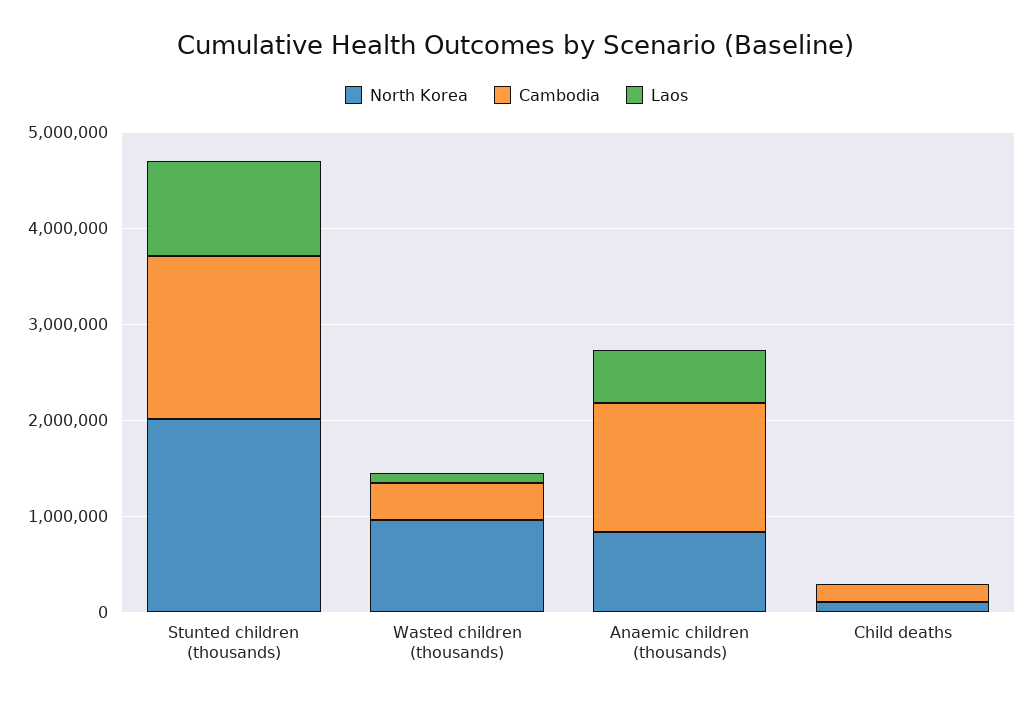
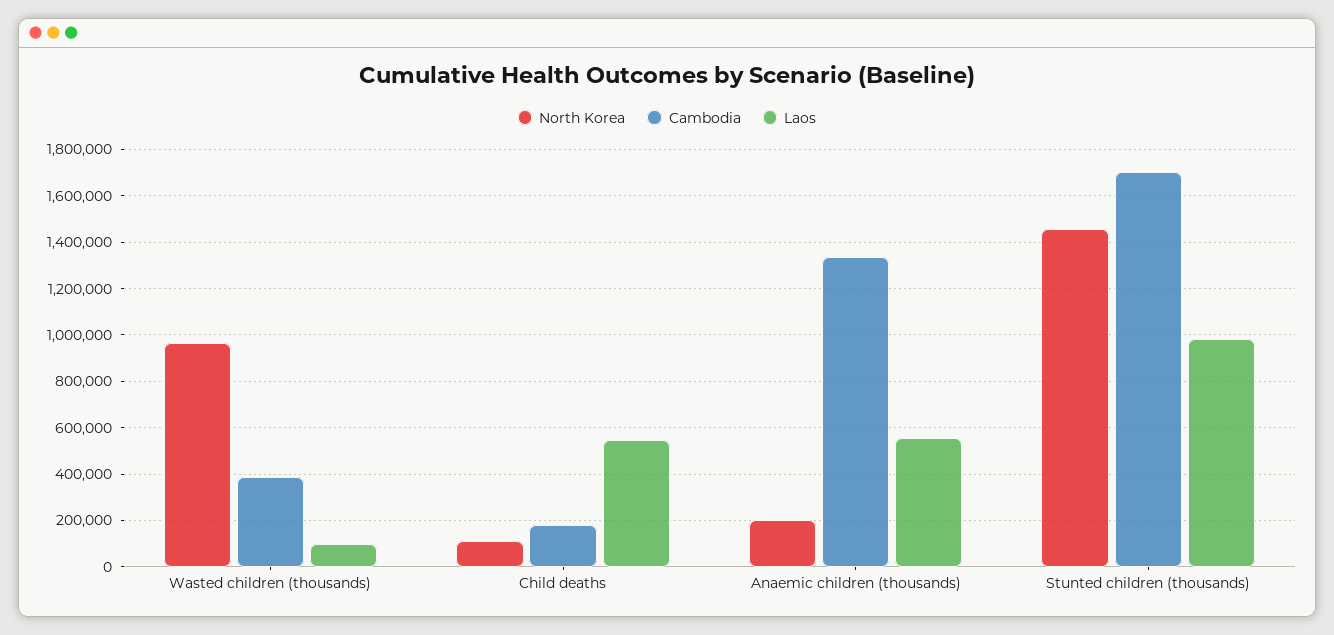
North Korea, Stunted children (thousands): 2000000 -> 1450000
North Korea, Anaemic children (thousands): 800000 -> 200000
Laos, Child deaths: 0 -> 550000

